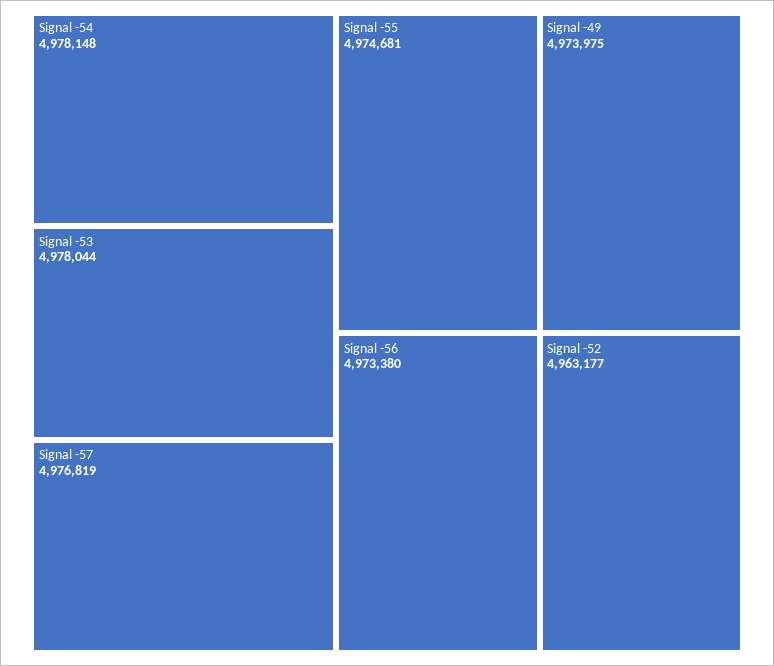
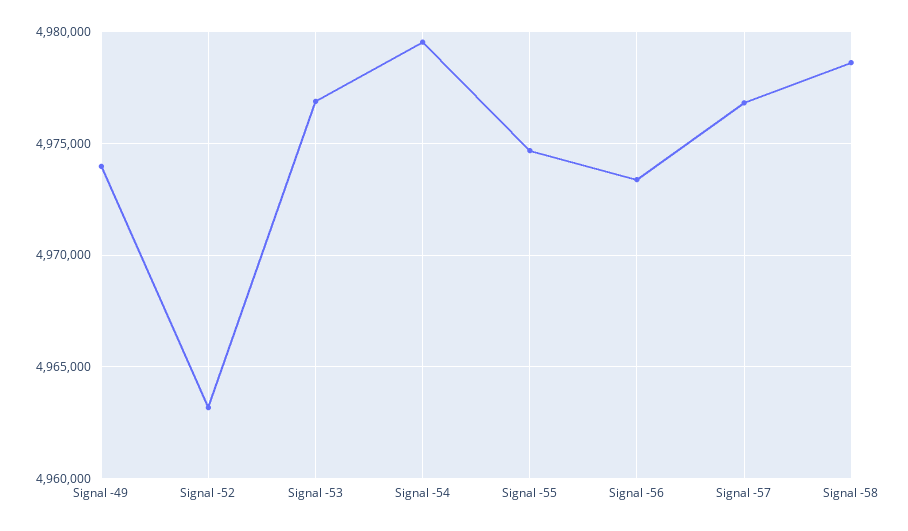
Signal -54: 4978148 -> 4979500
Signal -53: 4978044 -> 4977000
Signal -58: none -> 4978500

